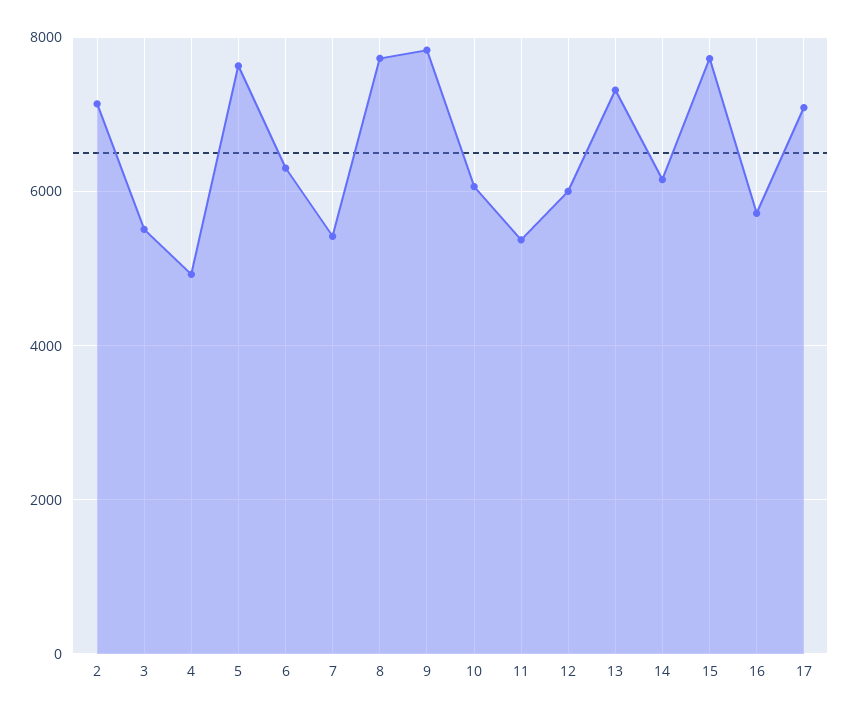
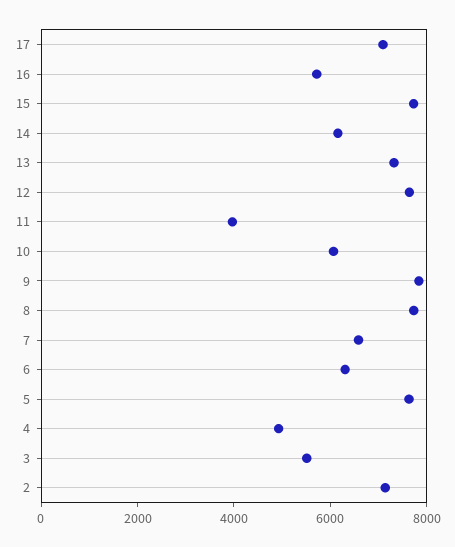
7: 5400 -> 6500
11: 5400 -> 4000
12: 6000 -> 7500

